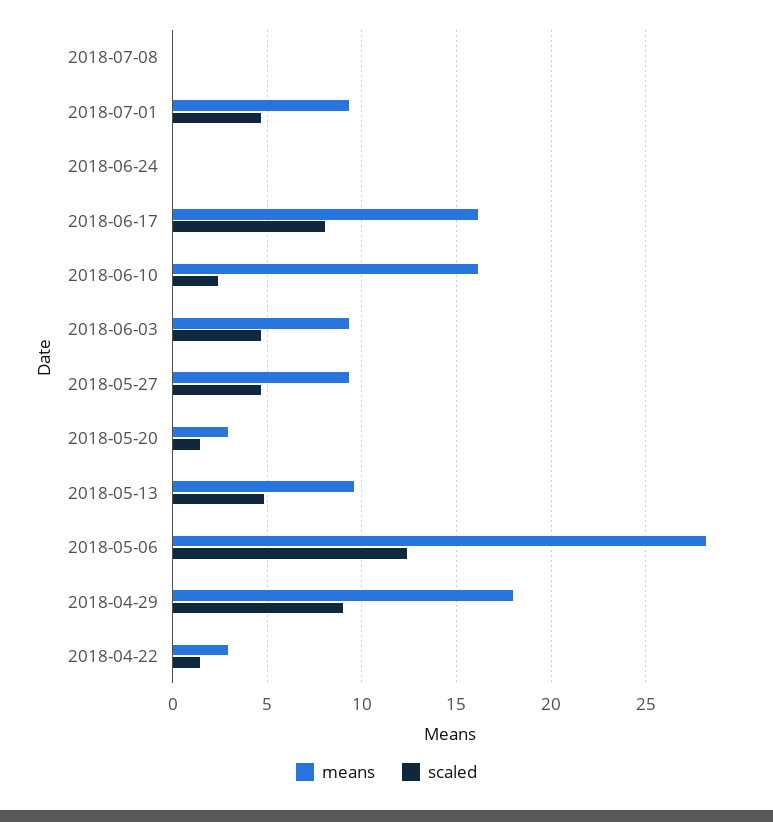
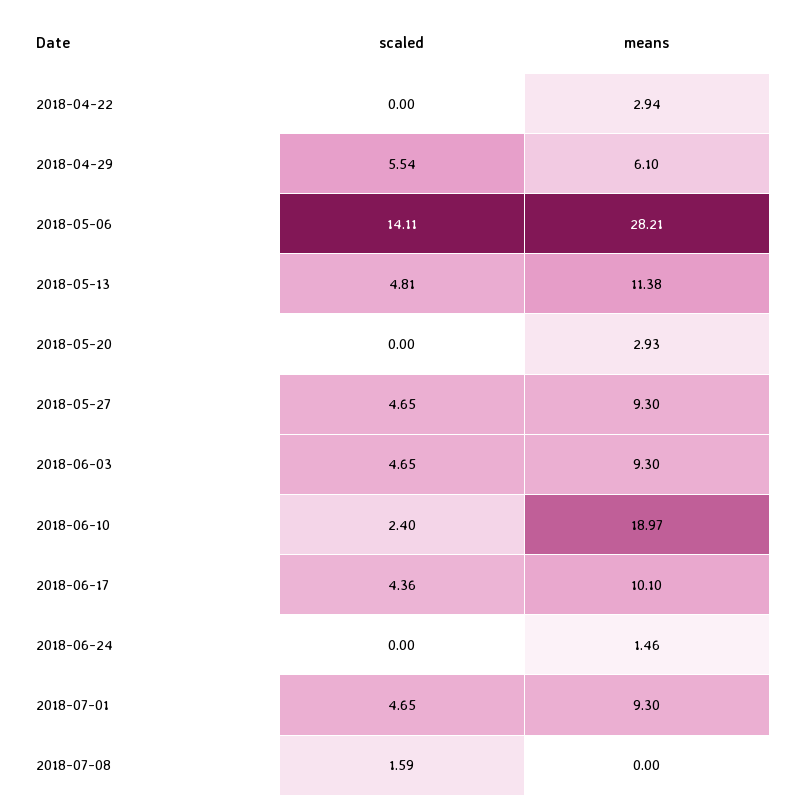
scaled, 2018-07-08: 0 -> 1.59
means, 2018-06-24: 0 -> 1.46
means, 2018-06-17: 16 -> 10.1
scaled, 2018-06-17: 8 -> 4.36
means, 2018-06-10: 16 -> 18.97
scaled, 2018-05-20: 1.5 -> 0
means, 2018-05-13: 9.5 -> 11.38
scaled, 2018-05-06: 12.5 -> 14.11
means, 2018-04-29: 18 -> 6.1
scaled, 2018-04-29: 9 -> 5.54
scaled, 2018-04-22: 1.5 -> 0

